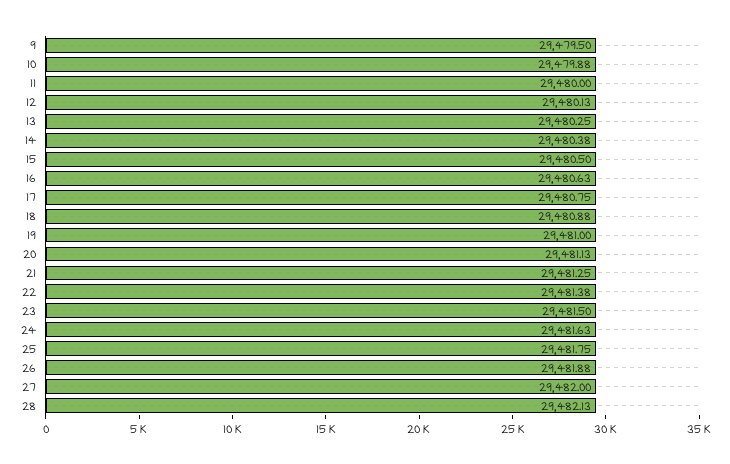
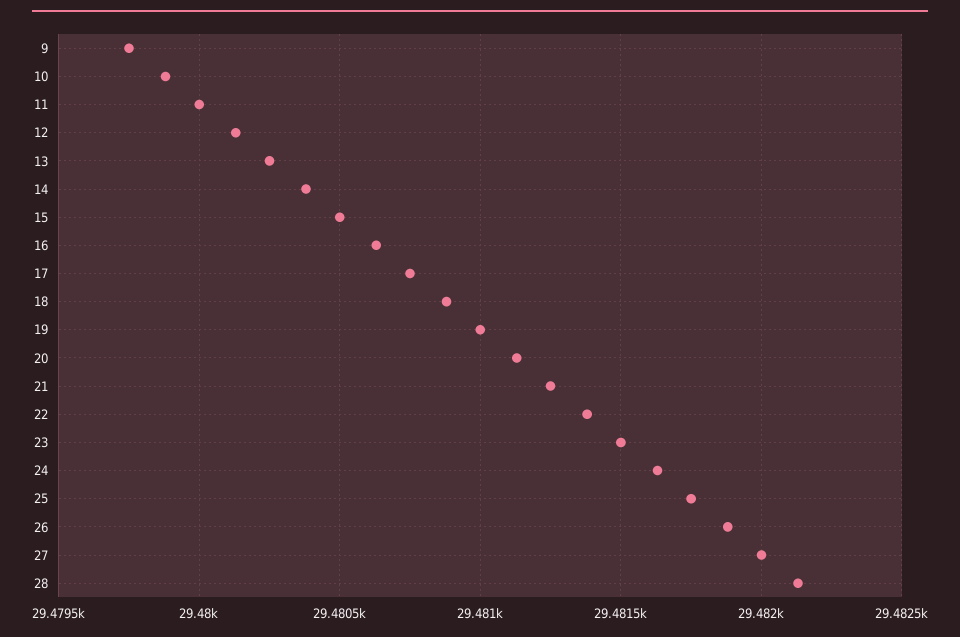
9: 29479.5 -> 29479.75

